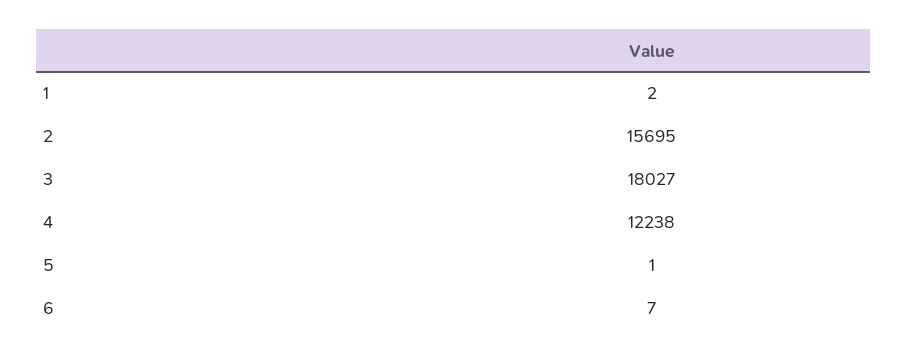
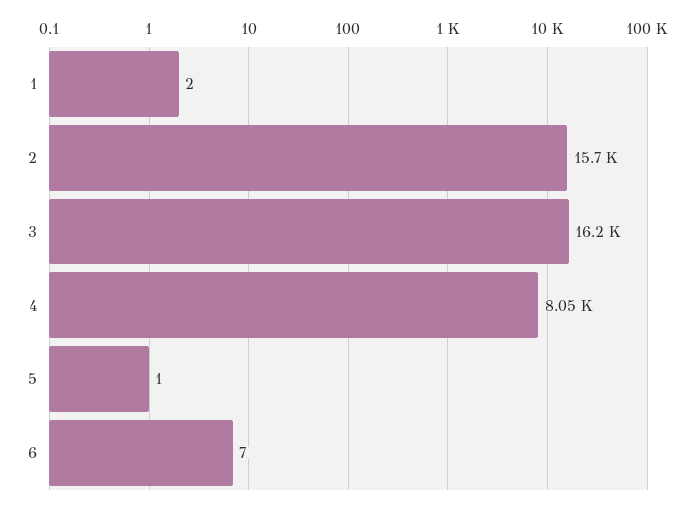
3: 18027 -> 16200
4: 12238 -> 8050

